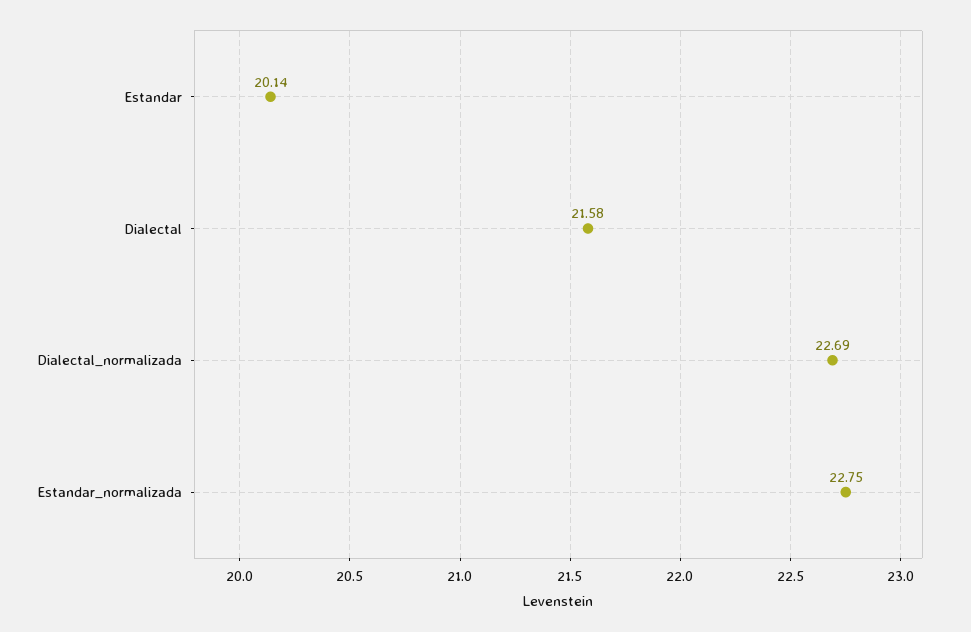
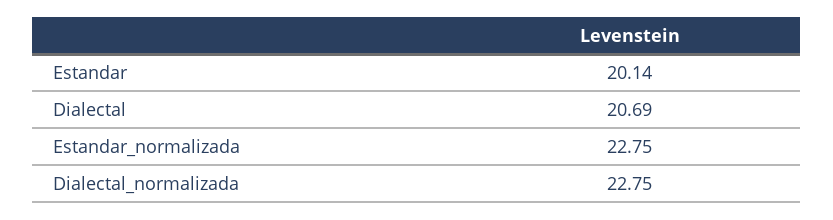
Dialectal: 21.58 -> 20.69
Dialectal_normalizada: 22.69 -> 22.75

